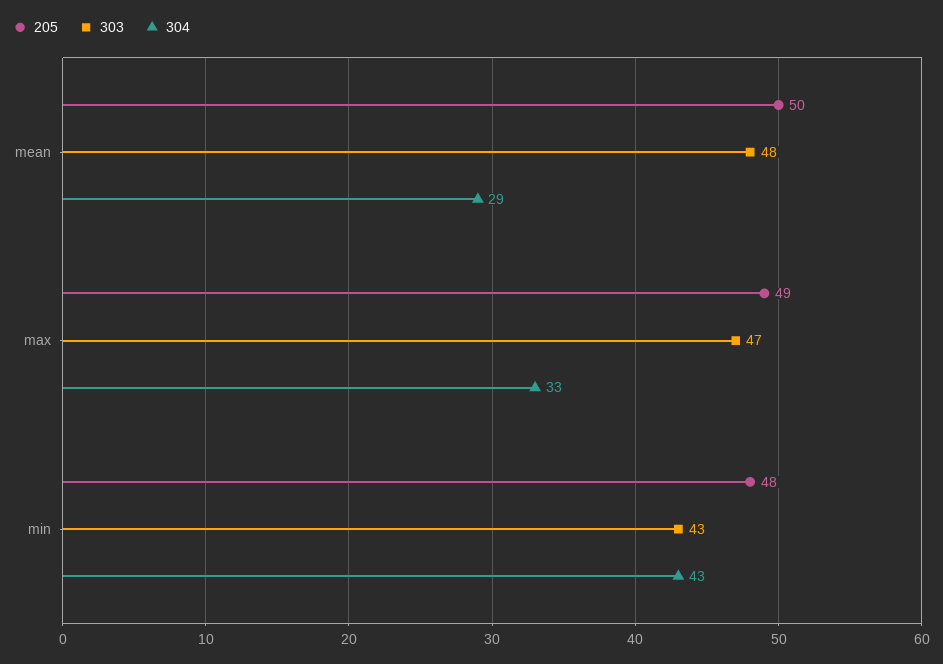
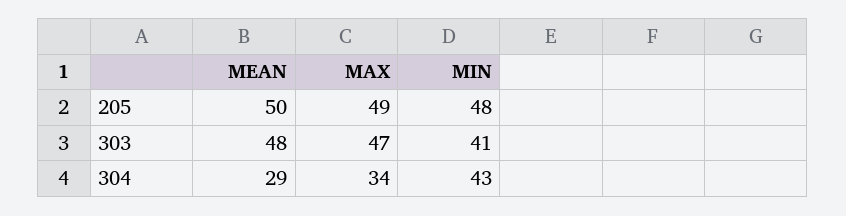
304, max: 33 -> 34
303, min: 43 -> 41

